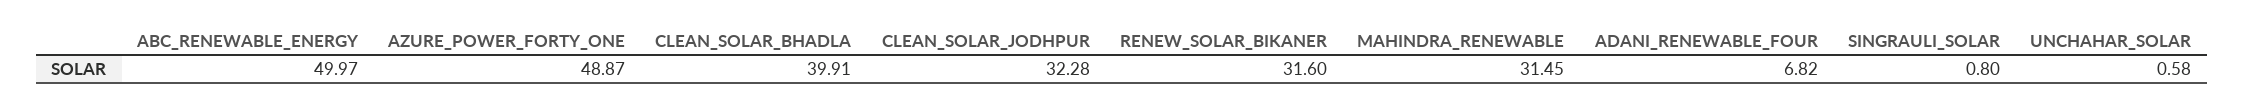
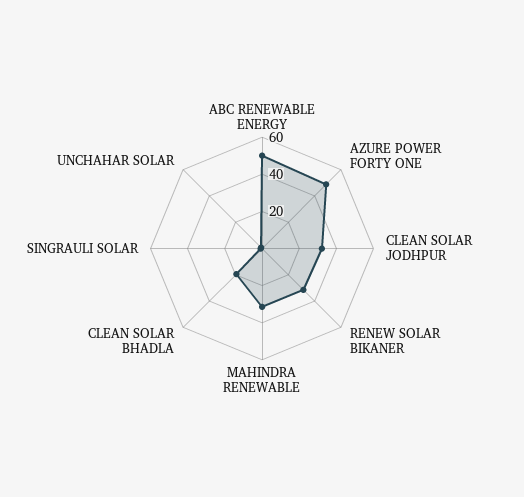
CLEAN_SOLAR_BHADLA: 39.91 -> 20
ADANI_RENEWABLE_FOUR: 6.82 -> none

